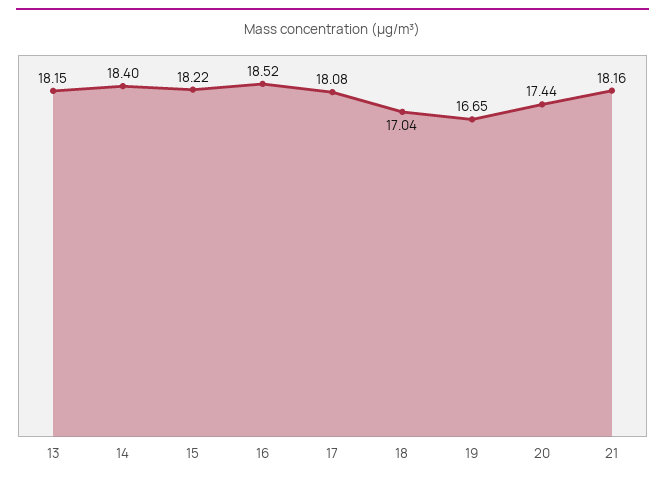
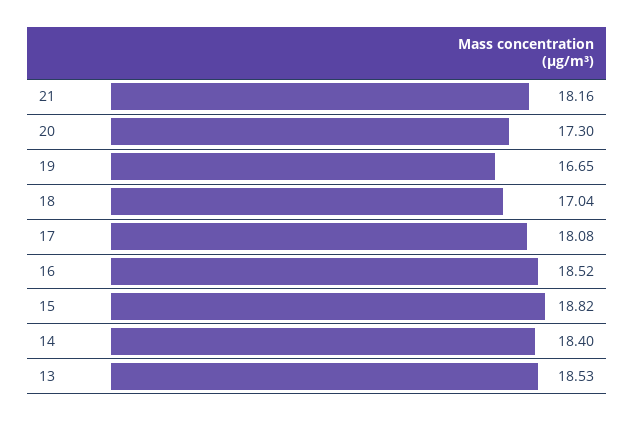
13: 18.15 -> 18.53
15: 18.22 -> 18.82
20: 17.44 -> 17.3

